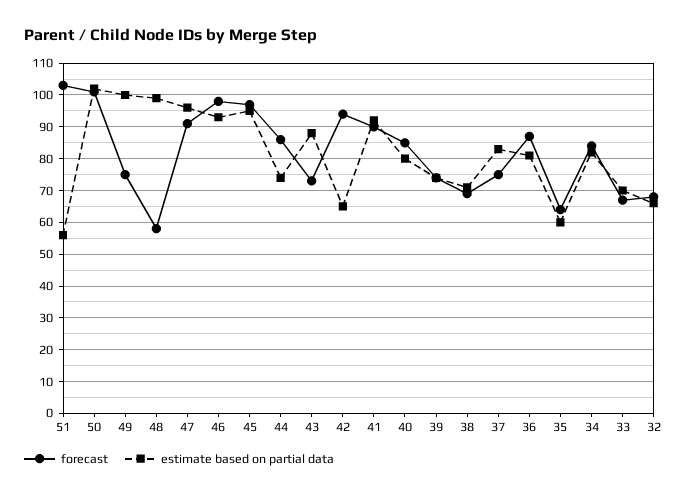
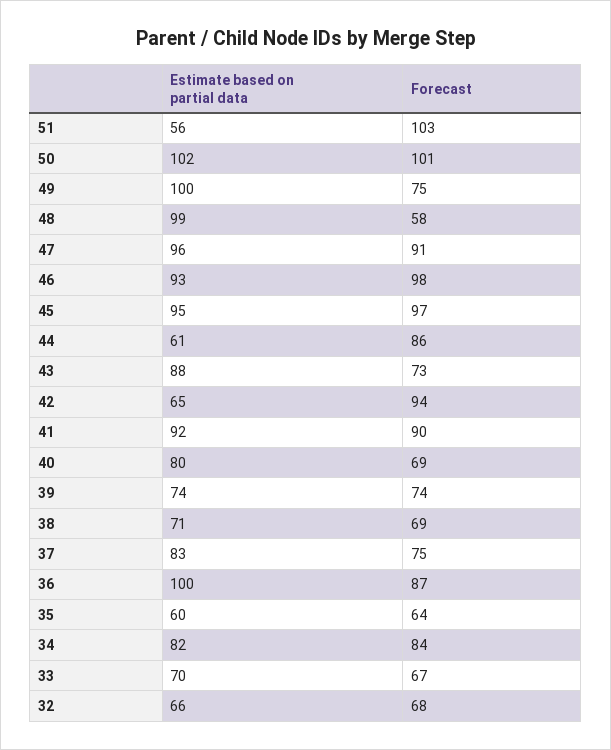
estimate based on partial data, 44: 75 -> 61
forecast, 40: 85 -> 69
estimate based on partial data, 36: 80 -> 100

